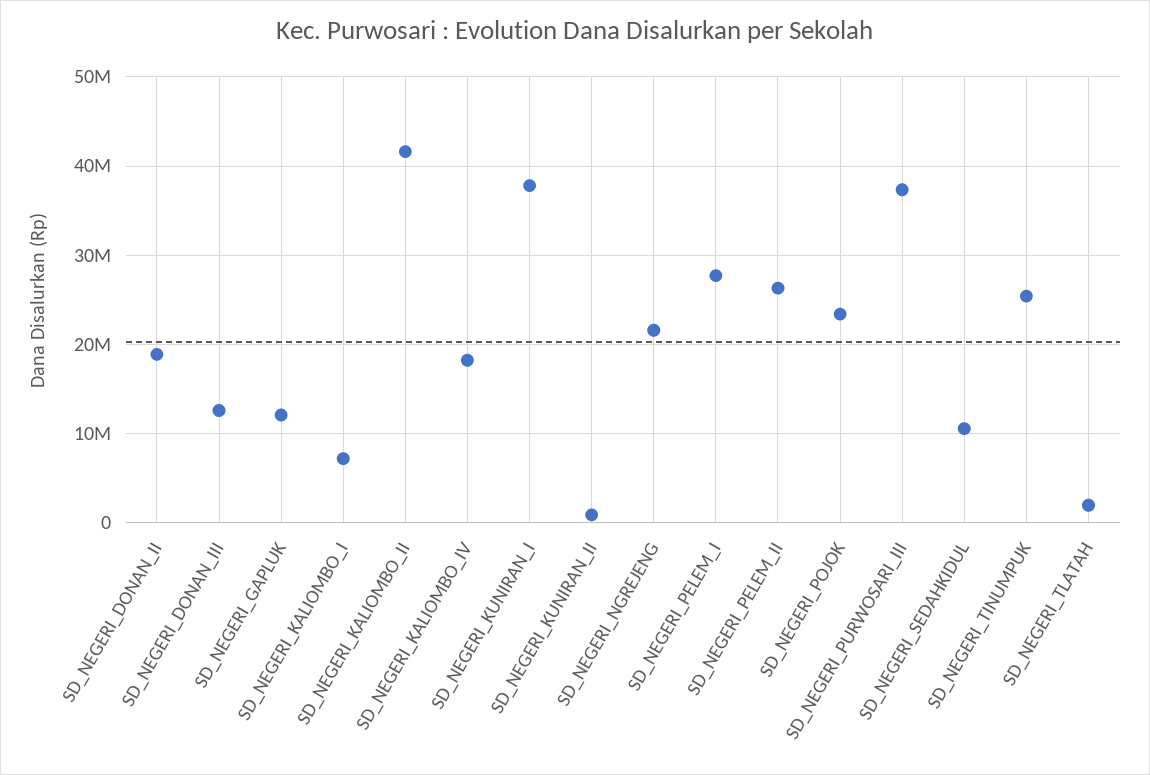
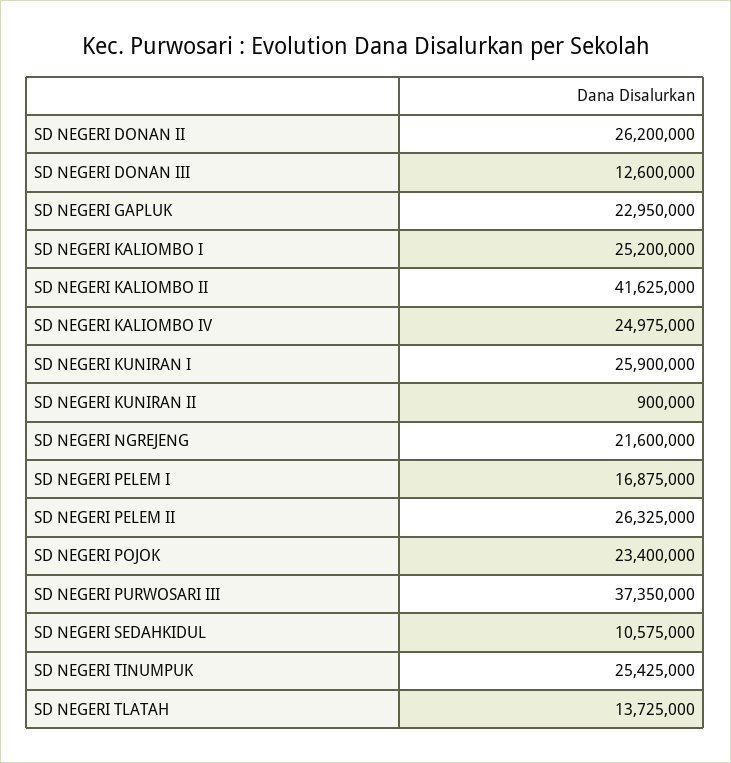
SD_NEGERI_DONAN_II: 19000000 -> 26200000
SD_NEGERI_GAPLUK: 12000000 -> 22950000
SD_NEGERI_KALIOMBO_I: 7000000 -> 25200000
SD_NEGERI_KALIOMBO_IV: 18000000 -> 24975000
SD_NEGERI_KUNIRAN_I: 38000000 -> 25900000
SD_NEGERI_PELEM_I: 28000000 -> 16875000
SD_NEGERI_TLATAH: 2000000 -> 13725000

